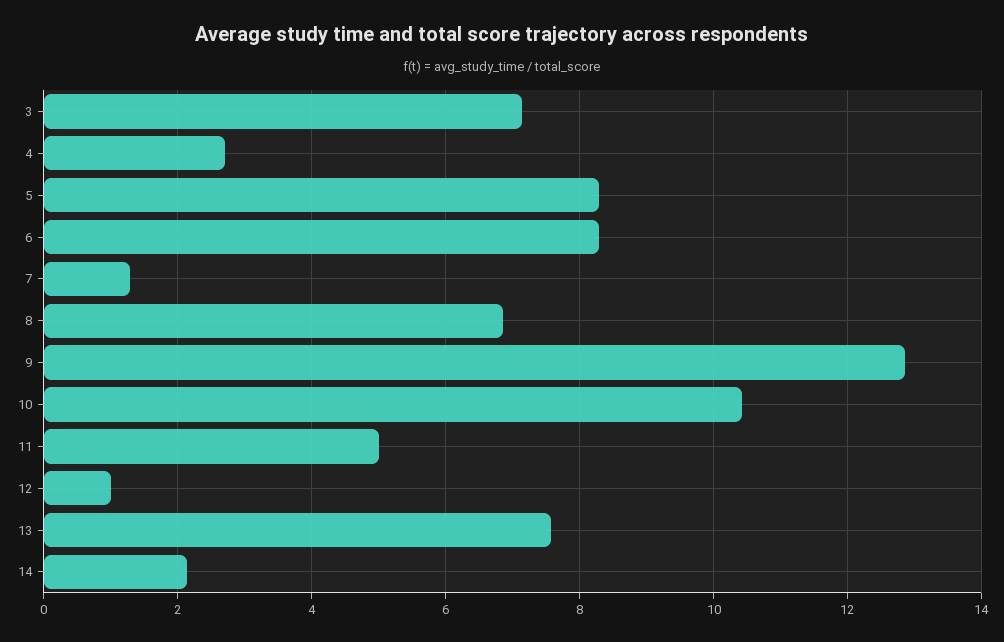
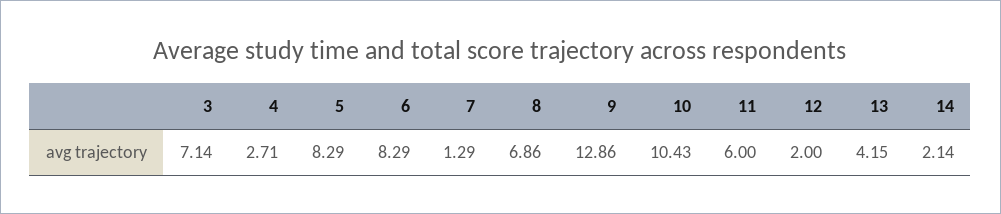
11: 5 -> 6
12: 1 -> 2
13: 7.6 -> 4.15

